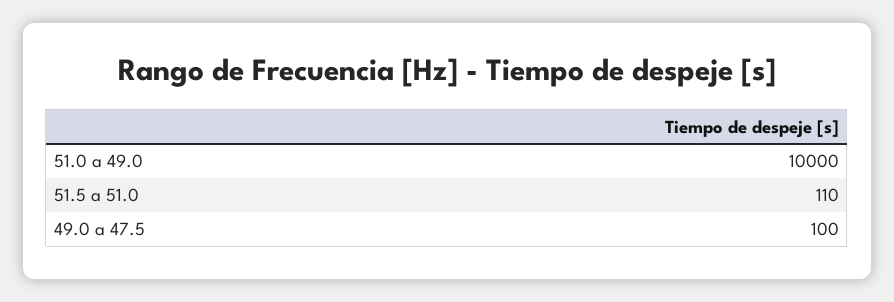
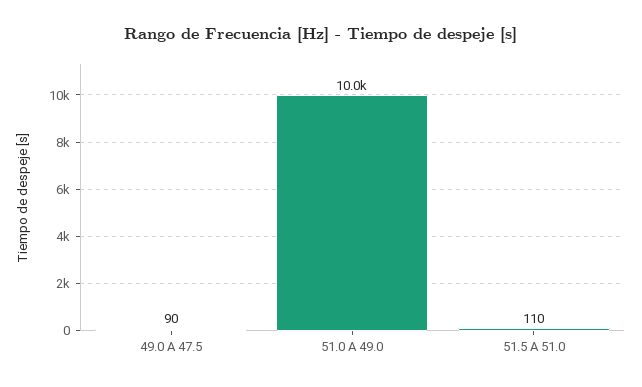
49.0 a 47.5: 100 -> 90

